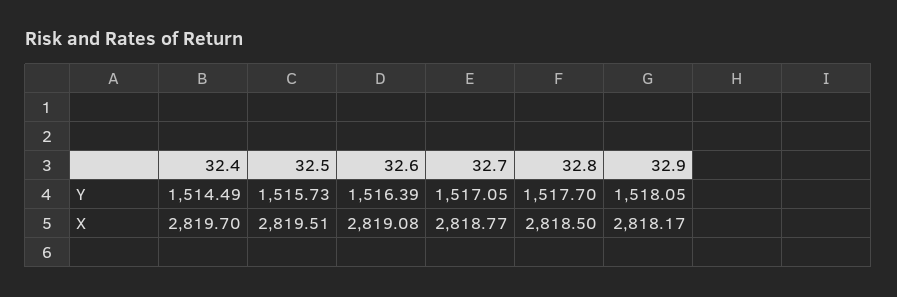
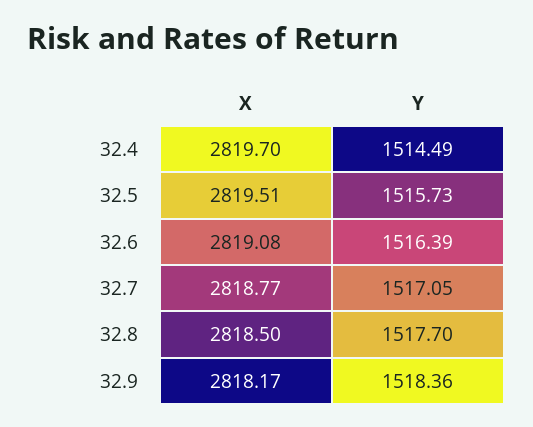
32.9, Y: 1518.05 -> 1518.36

